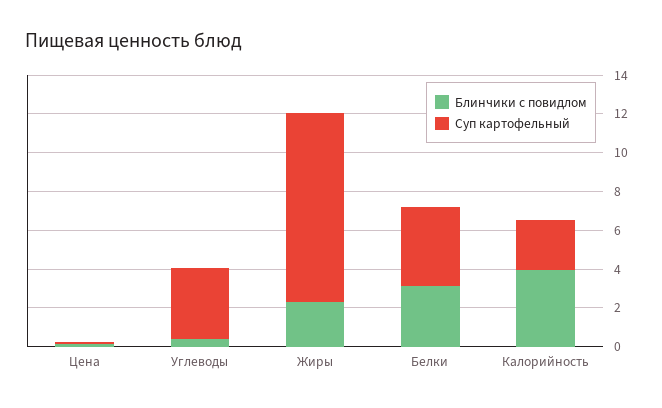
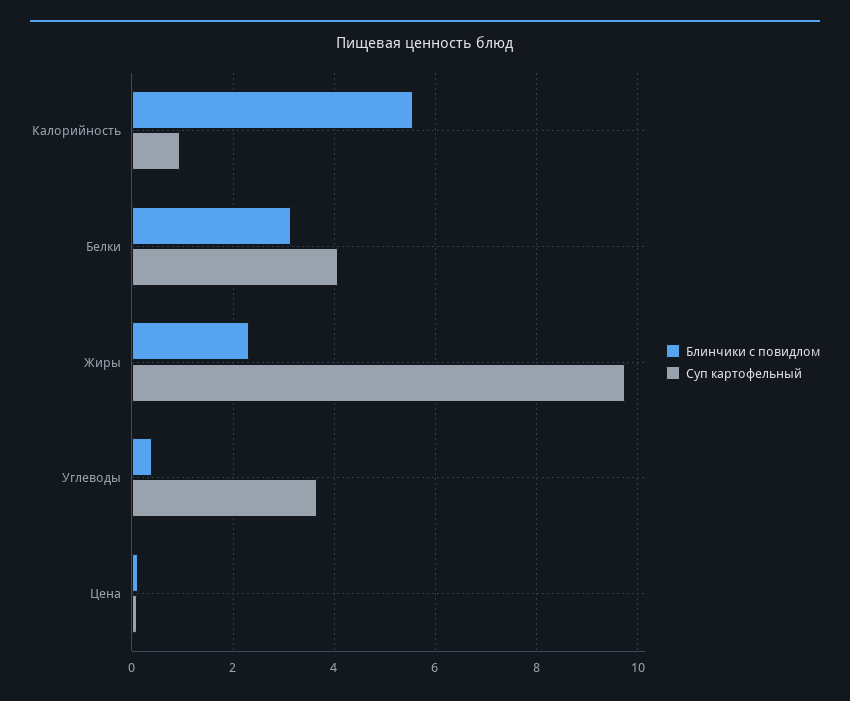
Блинчики с повидлом, Калорийность: 4 -> 5.6
Суп картофельный, Калорийность: 2.5 -> 1

